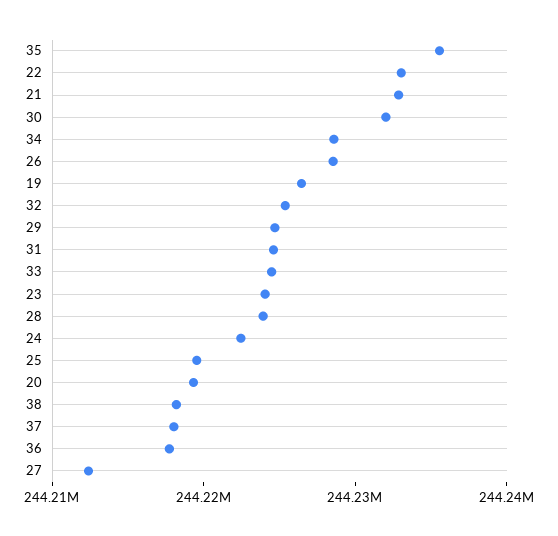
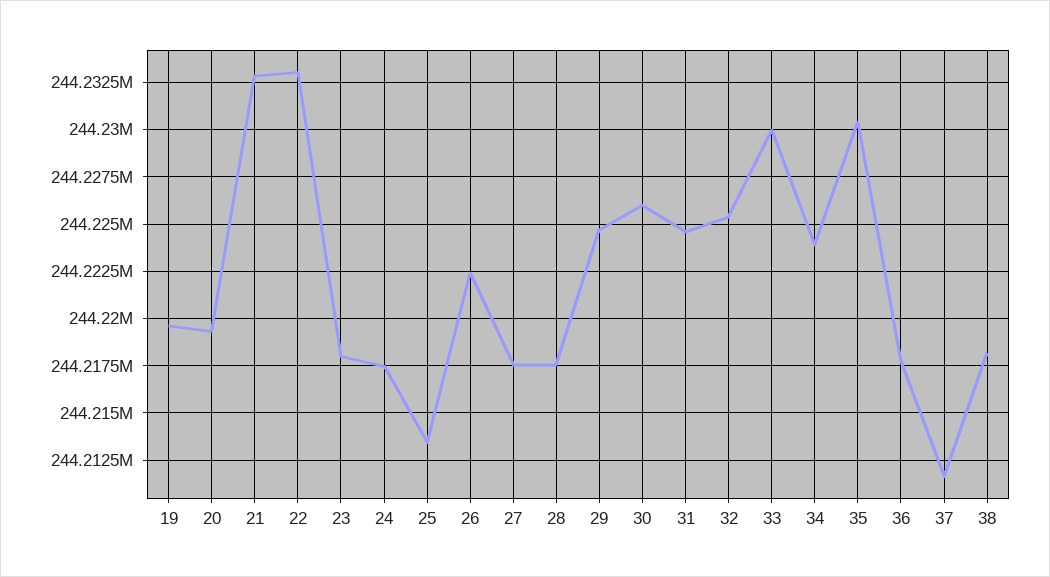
35: 244236000 -> 244230500
30: 244232000 -> 244226000
34: 244228000 -> 244224000
26: 244228000 -> 244222500
19: 244226000 -> 244219500
33: 244224000 -> 244230000
23: 244224000 -> 244218000
28: 244224000 -> 244217500
24: 244222000 -> 244217500
25: 244220000 -> 244213500
37: 244218000 -> 244211500
27: 244212000 -> 244217500

